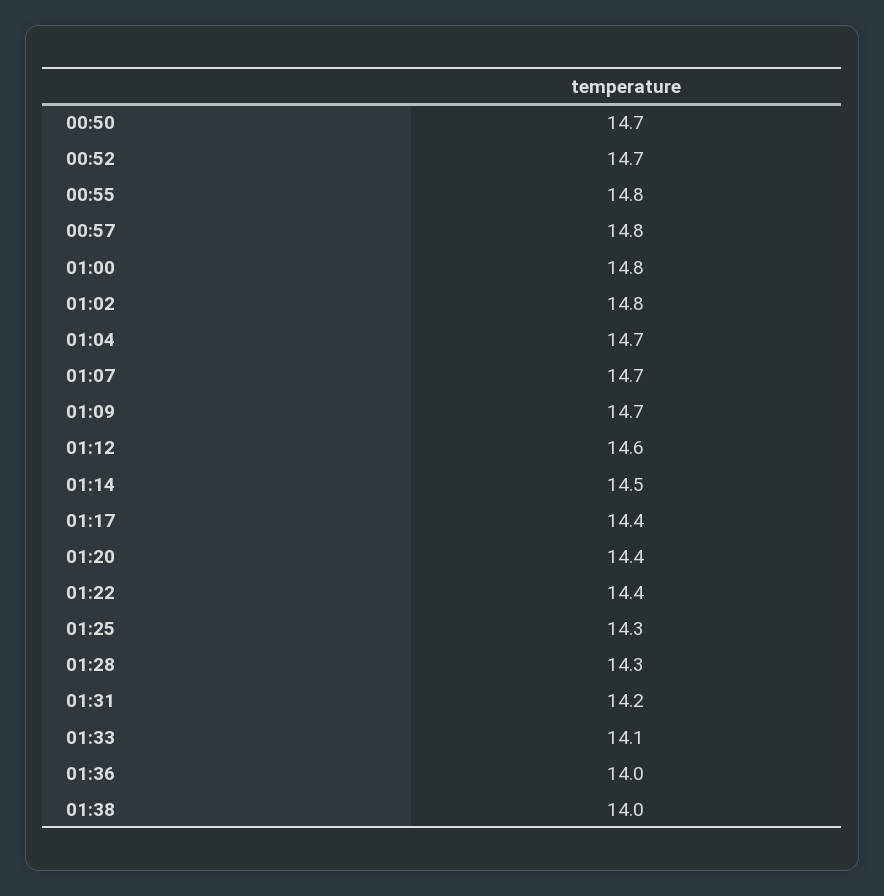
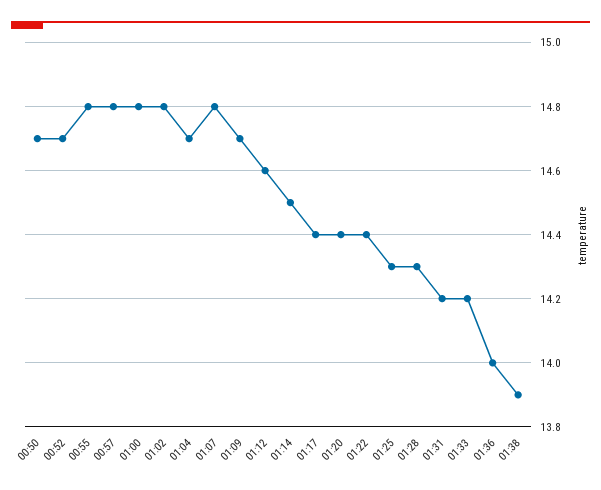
01:07: 14.7 -> 14.8
01:33: 14.1 -> 14.2
01:38: 14 -> 13.9

